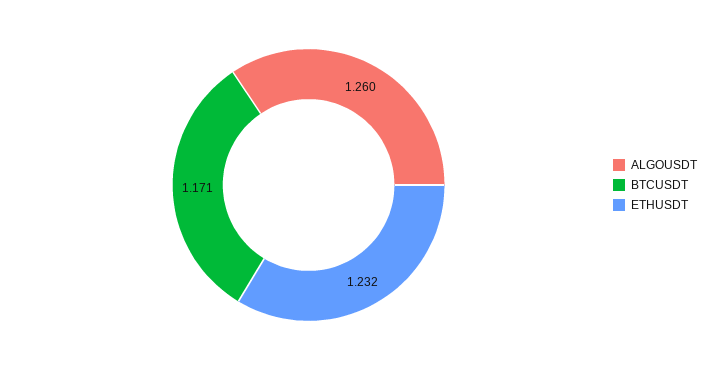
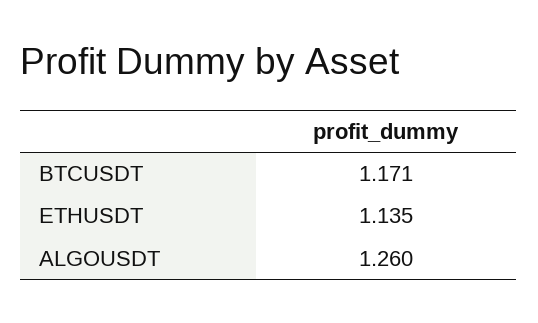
ETHUSDT: 1.232 -> 1.135

